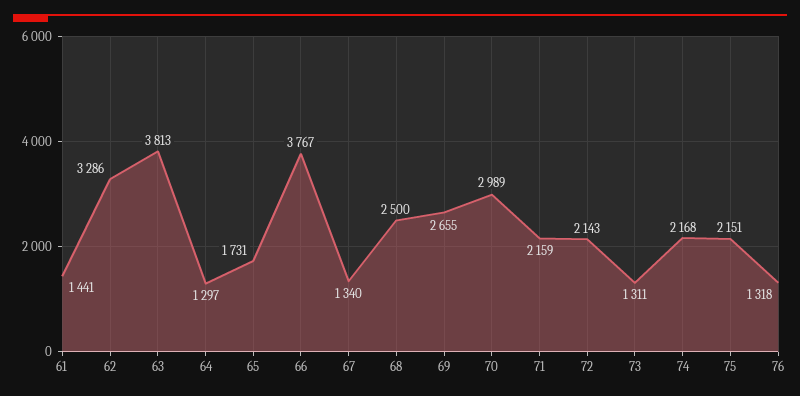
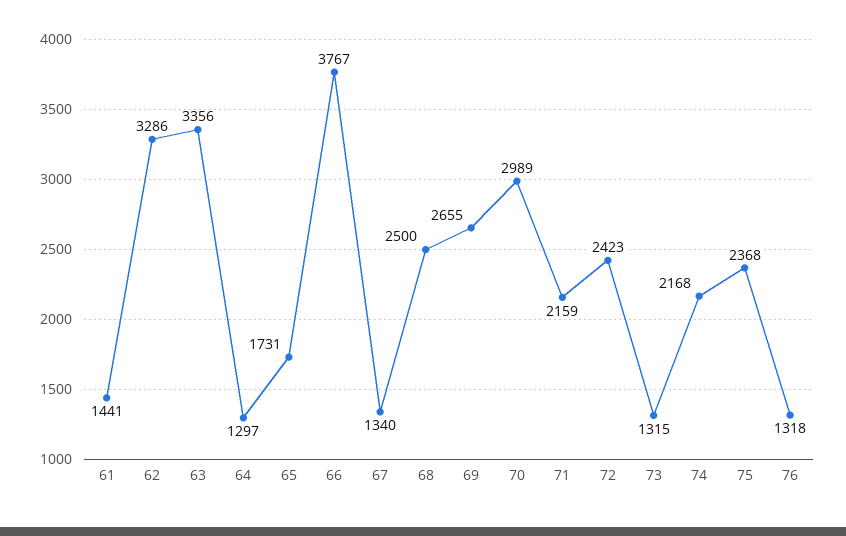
63: 3813 -> 3356
72: 2143 -> 2423
73: 1311 -> 1315
75: 2151 -> 2368

